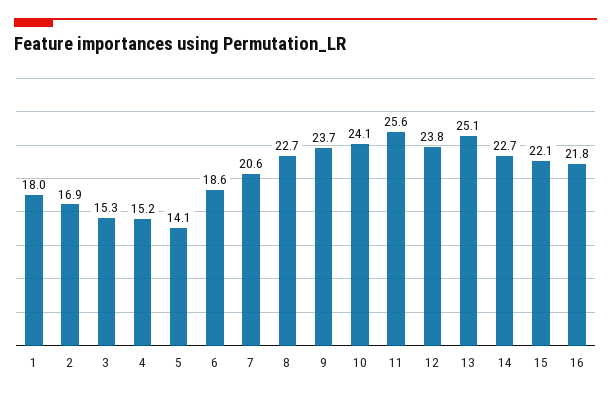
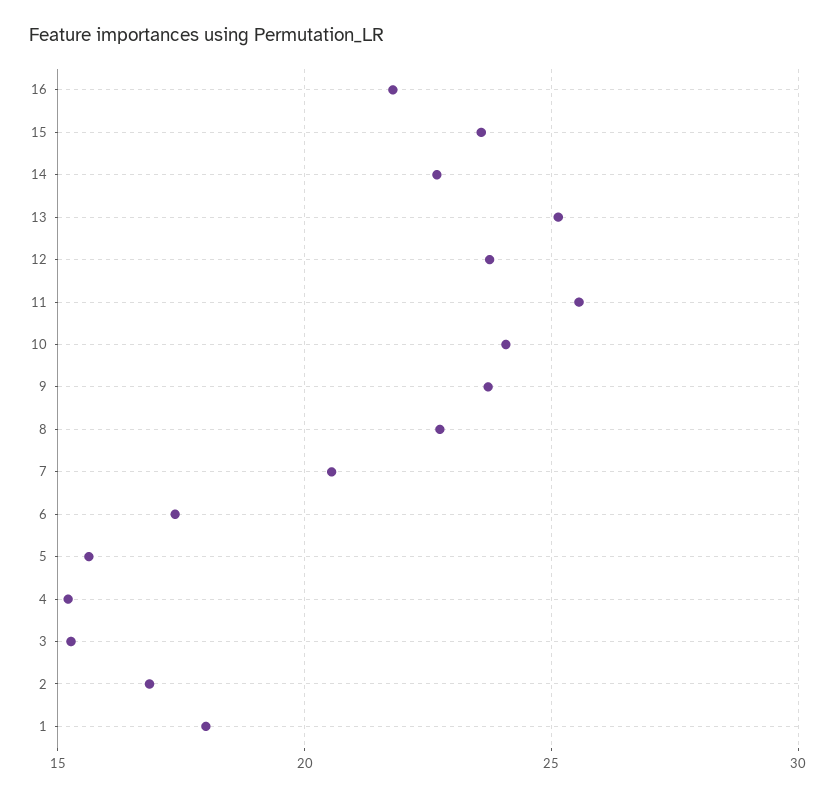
5: 14.1 -> 15.5
6: 18.6 -> 17.5
15: 22.1 -> 23.5

